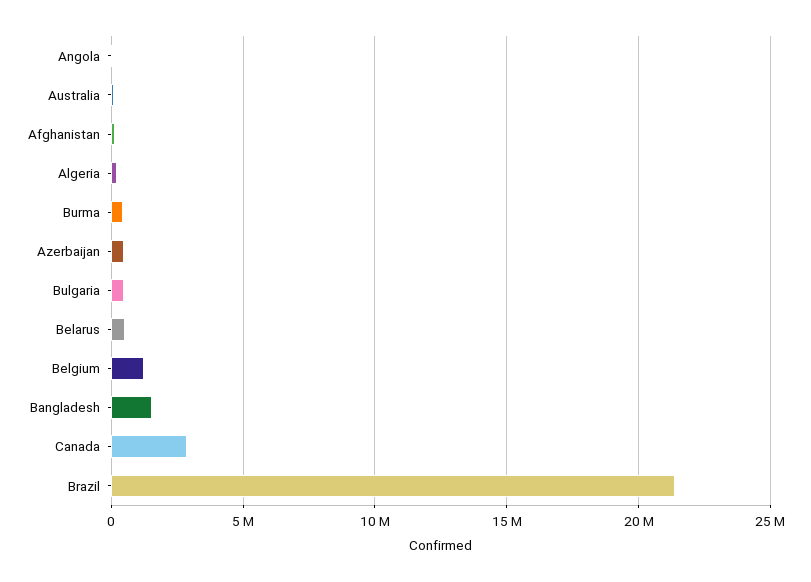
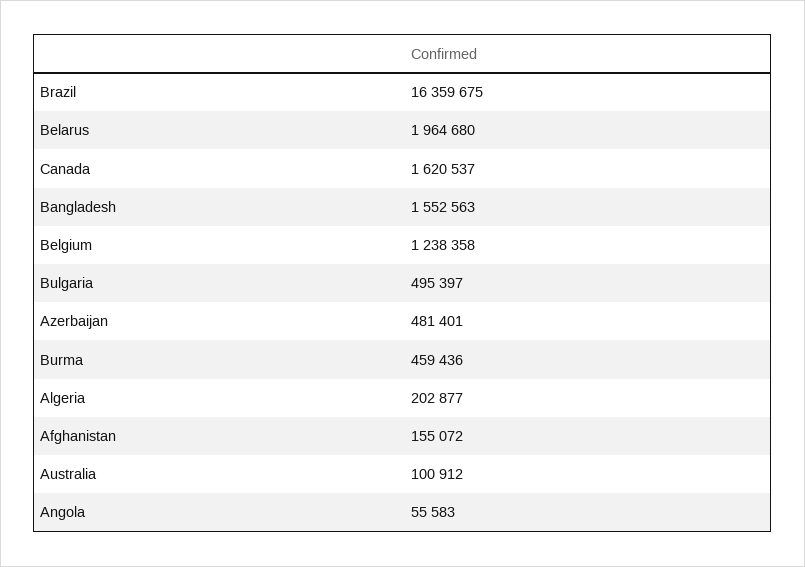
Belarus: 500000 -> 1964680
Canada: 3000000 -> 1620537
Brazil: 21500000 -> 16359675

